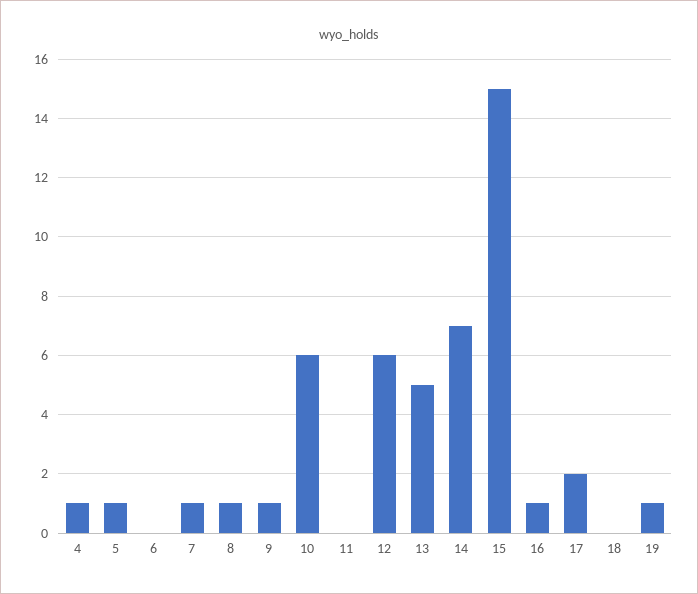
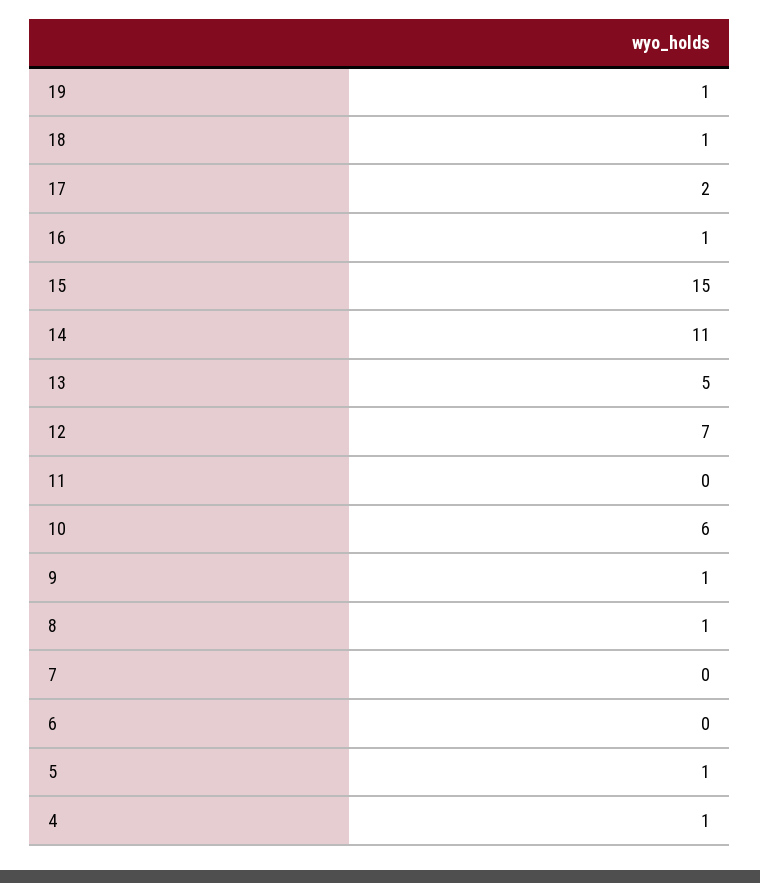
7: 1 -> 0
12: 6 -> 7
14: 7 -> 11
18: 0 -> 1

